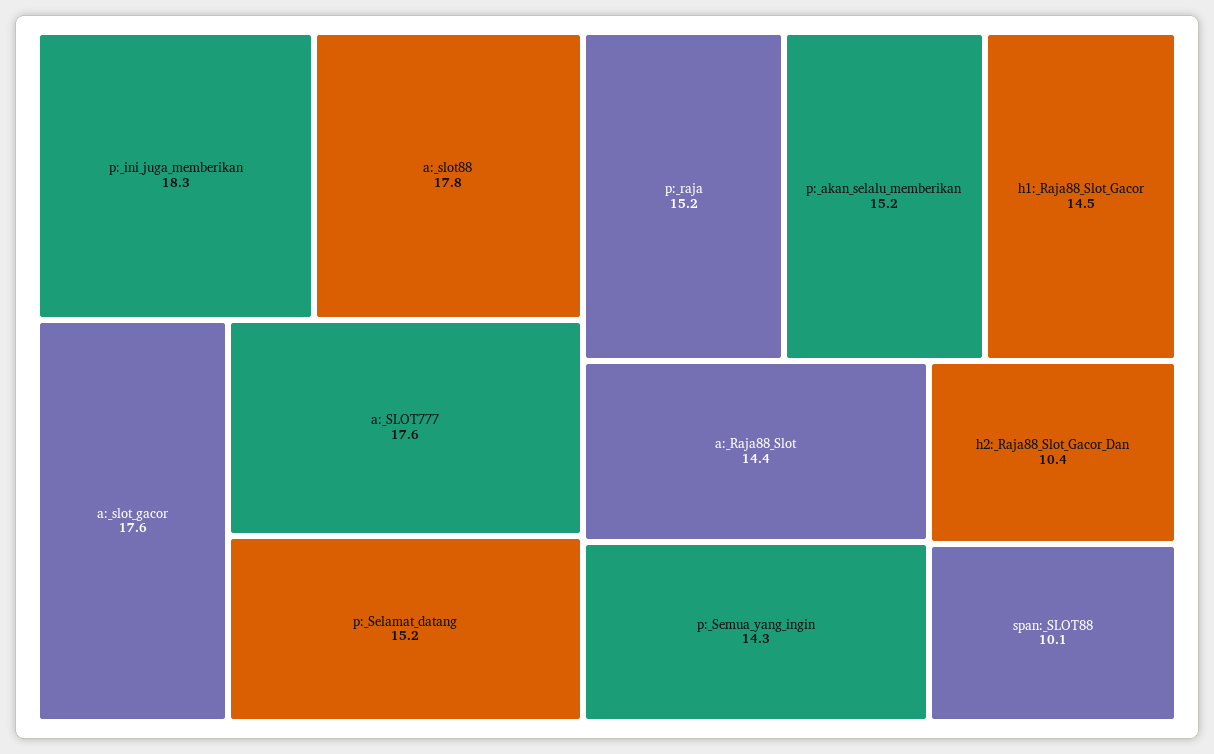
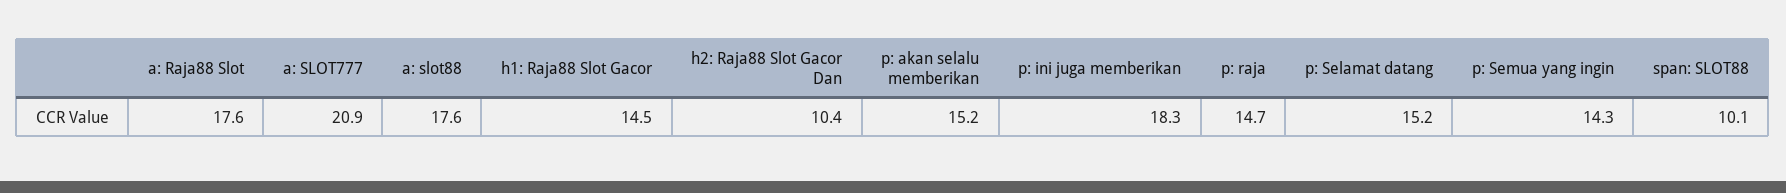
a:_slot88: 17.8 -> 17.6
a:_slot_gacor: 17.6 -> none
a:_SLOT777: 17.6 -> 20.9
p:_raja: 15.2 -> 14.7
a:_Raja88_Slot: 14.4 -> 17.6

